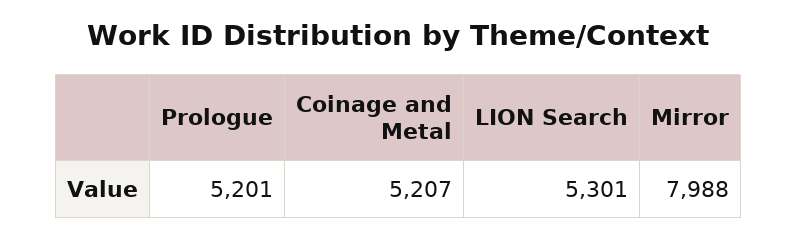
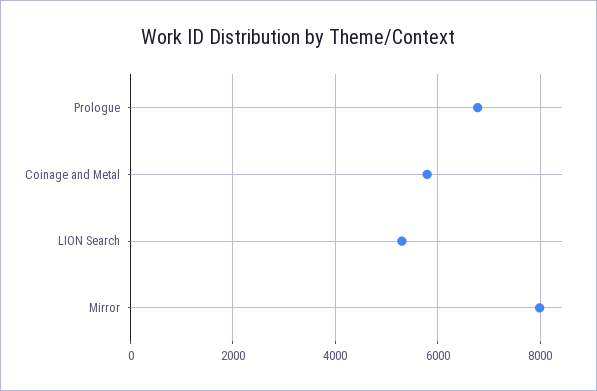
Prologue: 5201 -> 6800
Coinage and Metal: 5207 -> 5800

